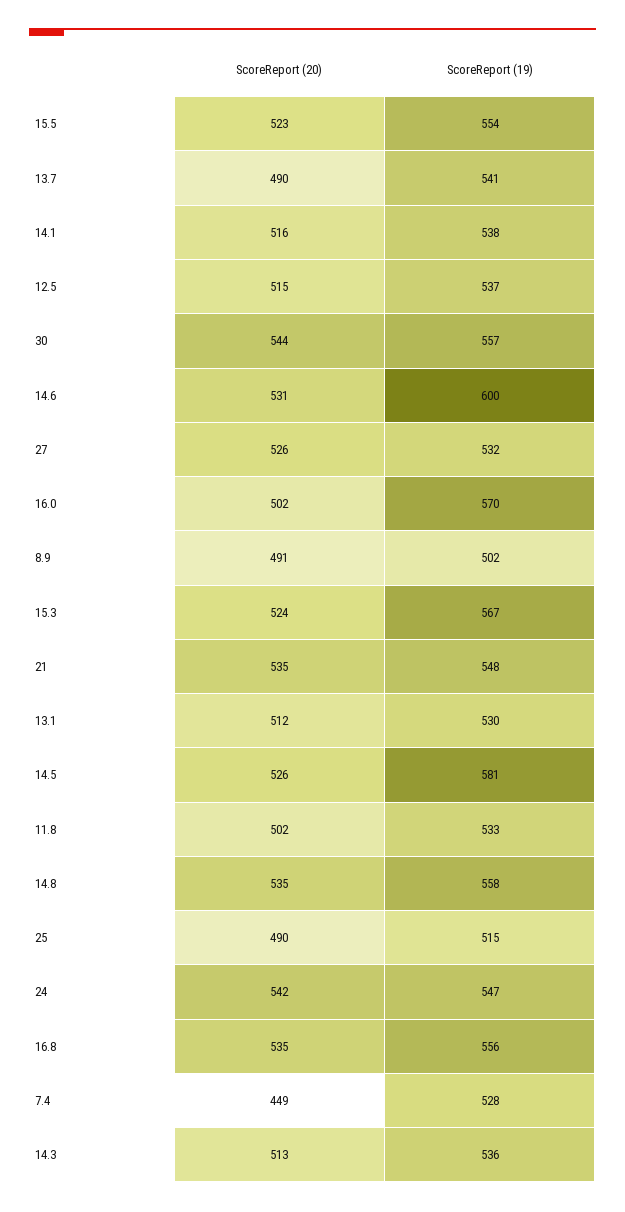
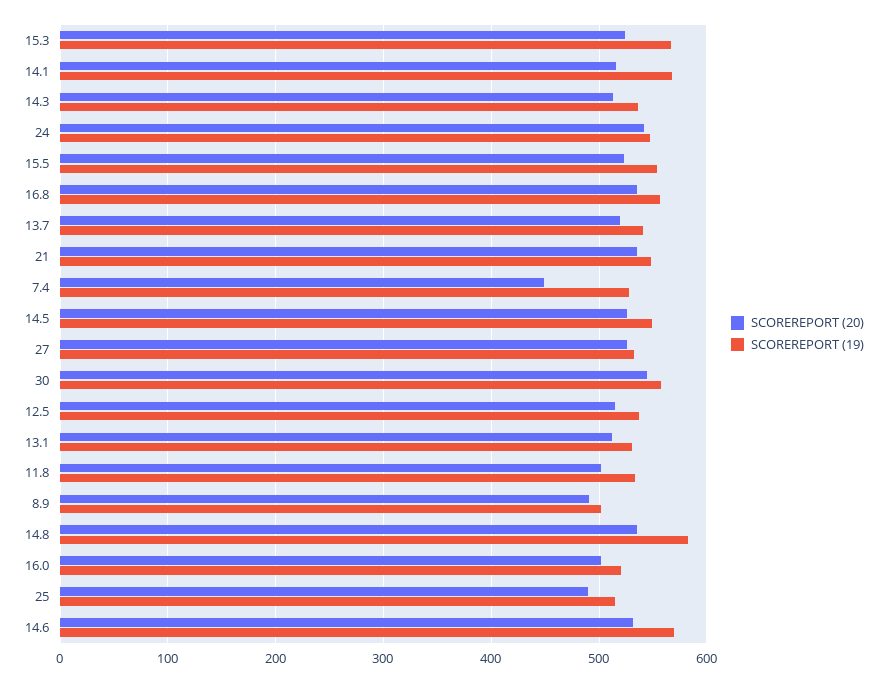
ScoreReport (20), 13.7: 490 -> 520
ScoreReport (19), 14.1: 538 -> 570
ScoreReport (19), 14.6: 600 -> 570
ScoreReport (19), 16.0: 570 -> 520
ScoreReport (19), 14.5: 581 -> 550
ScoreReport (19), 14.8: 558 -> 580

